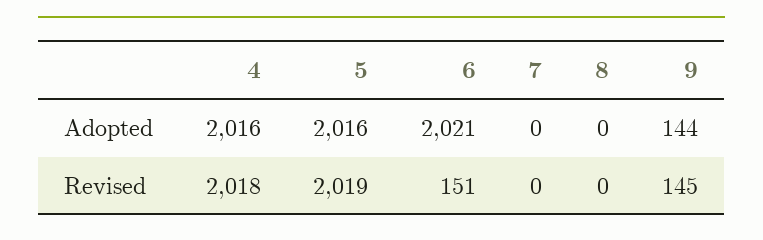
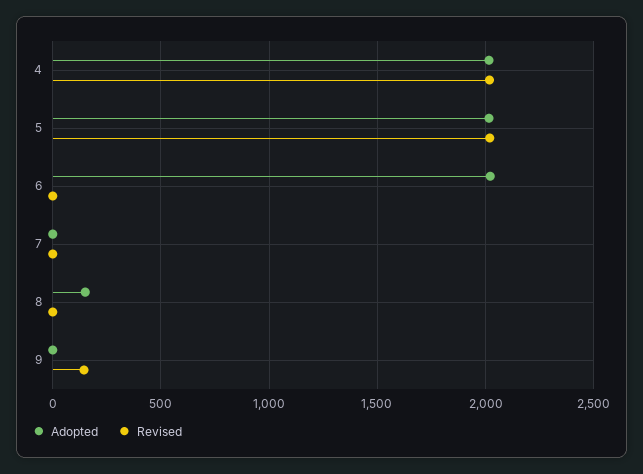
Adopted, 8: 0 -> 150
Adopted, 9: 144 -> 0
Revised, 6: 151 -> 0

